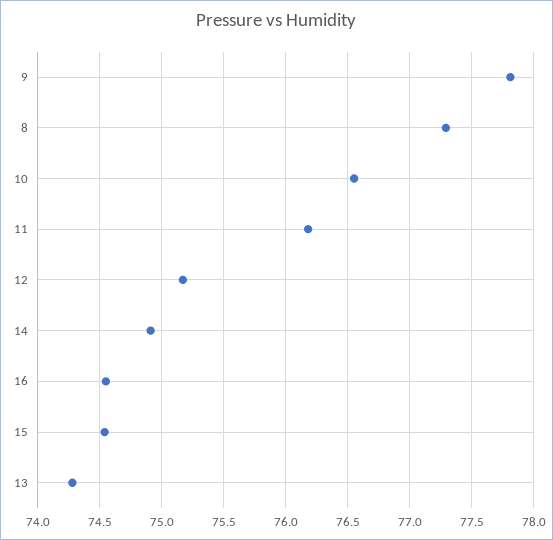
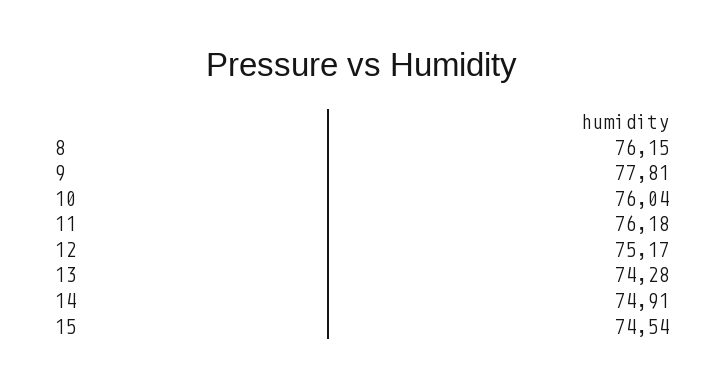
8: 77.3 -> 76.15
10: 76.55 -> 76.04
16: 74.55 -> none

